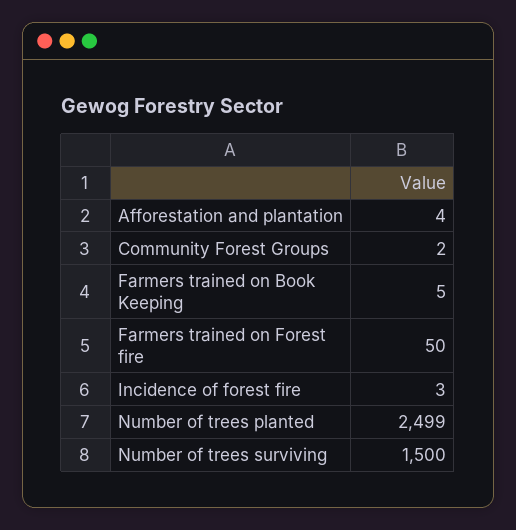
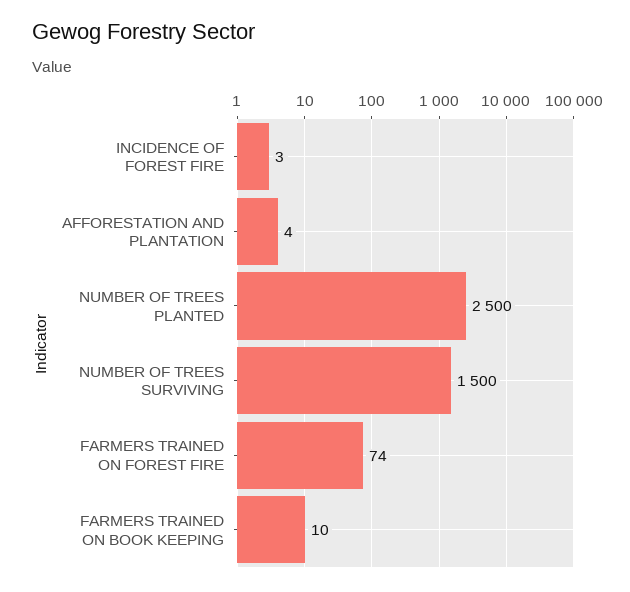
Community Forest Groups: 2 -> none
Farmers trained on Book Keeping: 5 -> 10
Farmers trained on Forest fire: 50 -> 74
Number of trees planted: 2499 -> 2500

